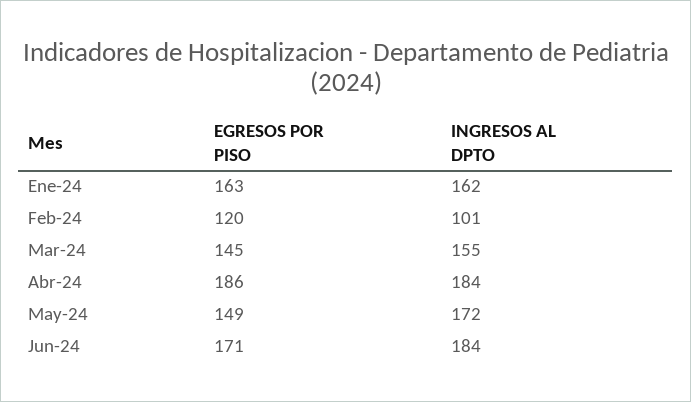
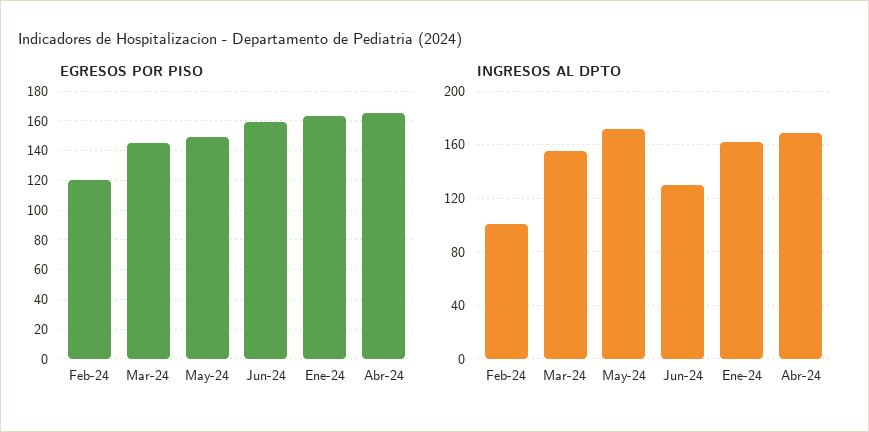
EGRESOS POR PISO, Abr-24: 186 -> 165
INGRESOS AL DPTO, Abr-24: 184 -> 170
EGRESOS POR PISO, Jun-24: 171 -> 160
INGRESOS AL DPTO, Jun-24: 184 -> 130

